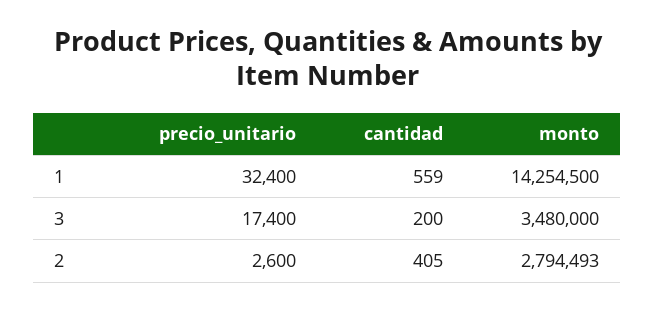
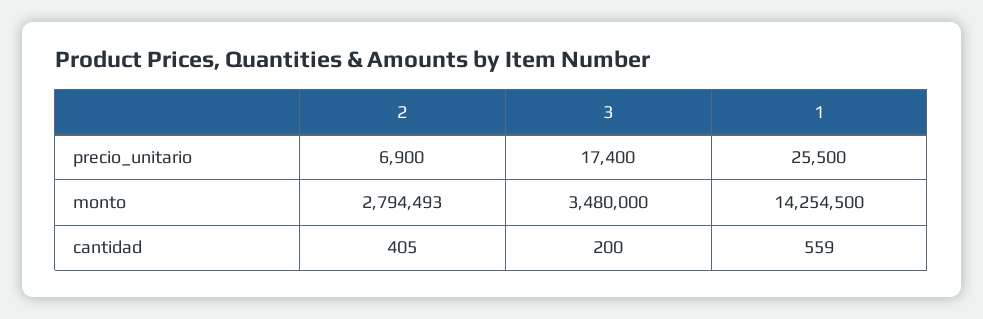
precio_unitario, 1: 32400 -> 25500
precio_unitario, 2: 2600 -> 6900

